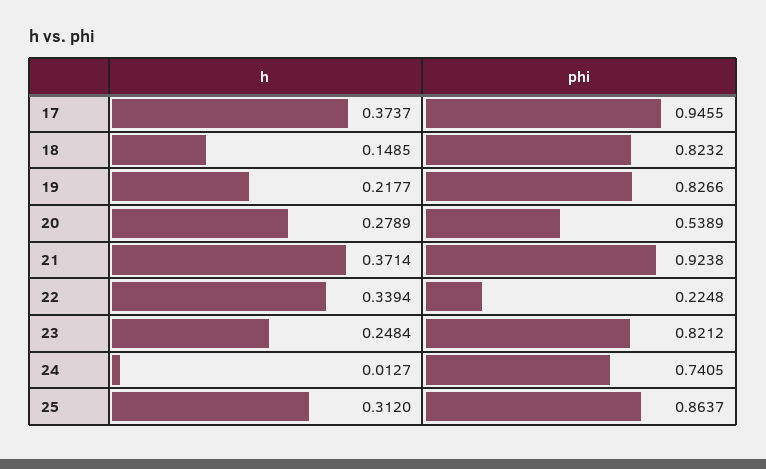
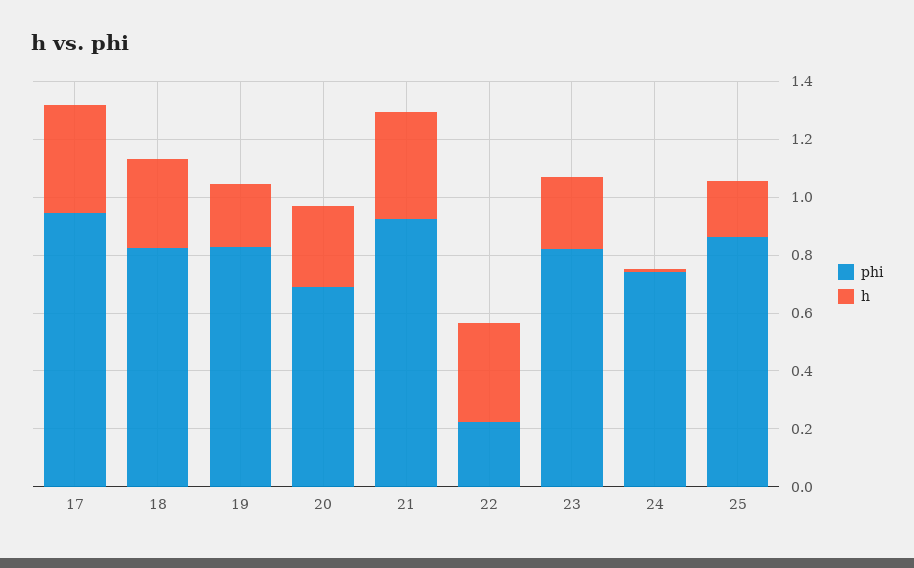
h, 18: 0.1485 -> 0.3
phi, 20: 0.5389 -> 0.7
h, 25: 0.312 -> 0.2

